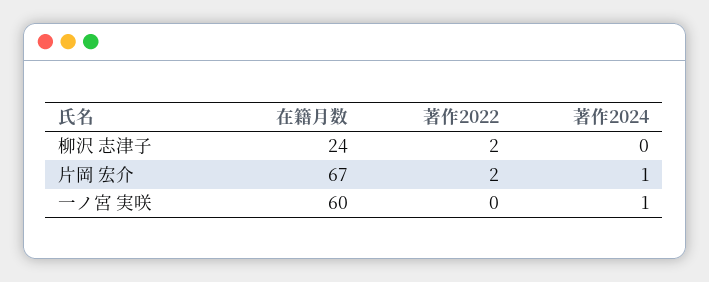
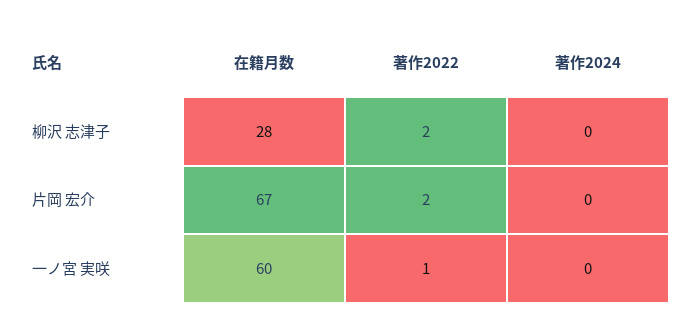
在籍月数, 柳沢 志津子: 24 -> 28
著作2024, 片岡 宏介: 1 -> 0
著作2022, 一ノ宮 実咲: 0 -> 1
著作2024, 一ノ宮 実咲: 1 -> 0

